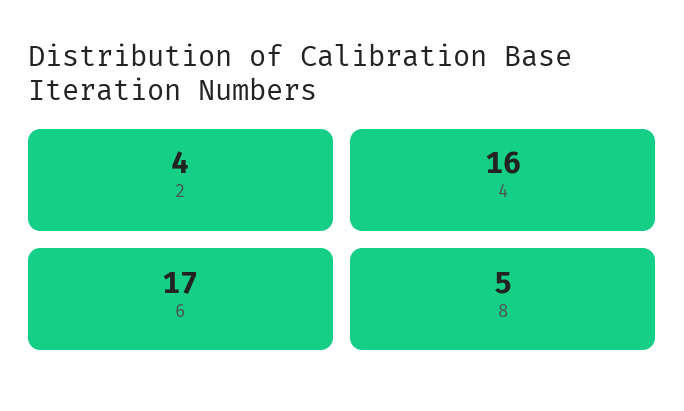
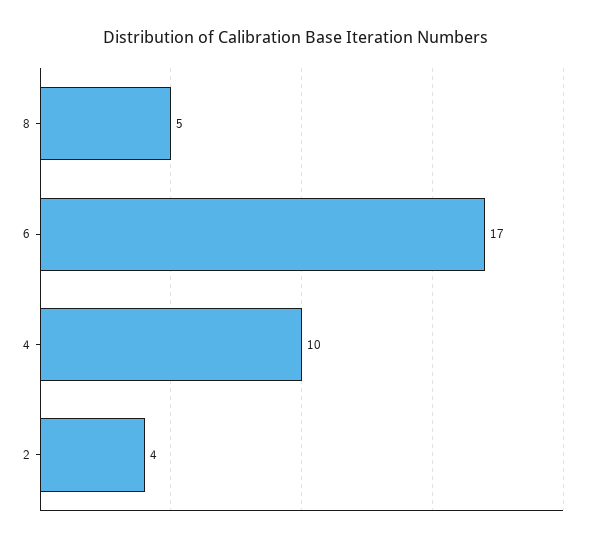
4: 16 -> 10

